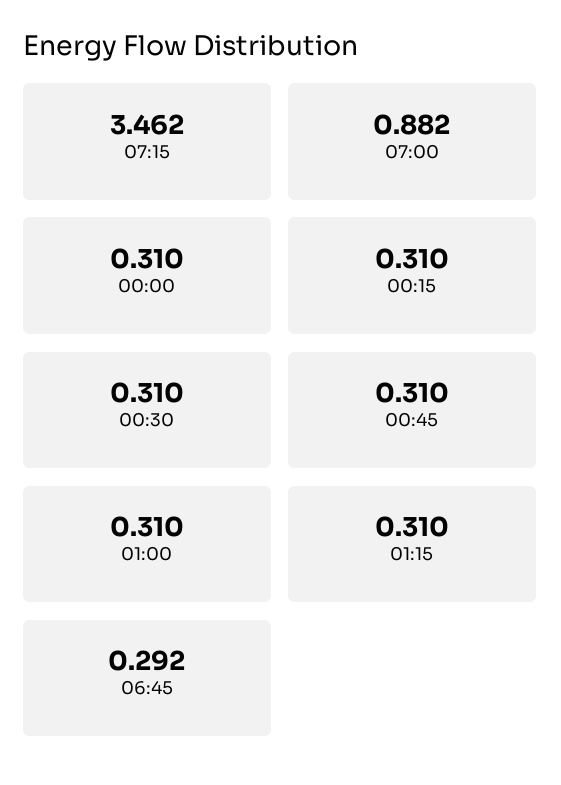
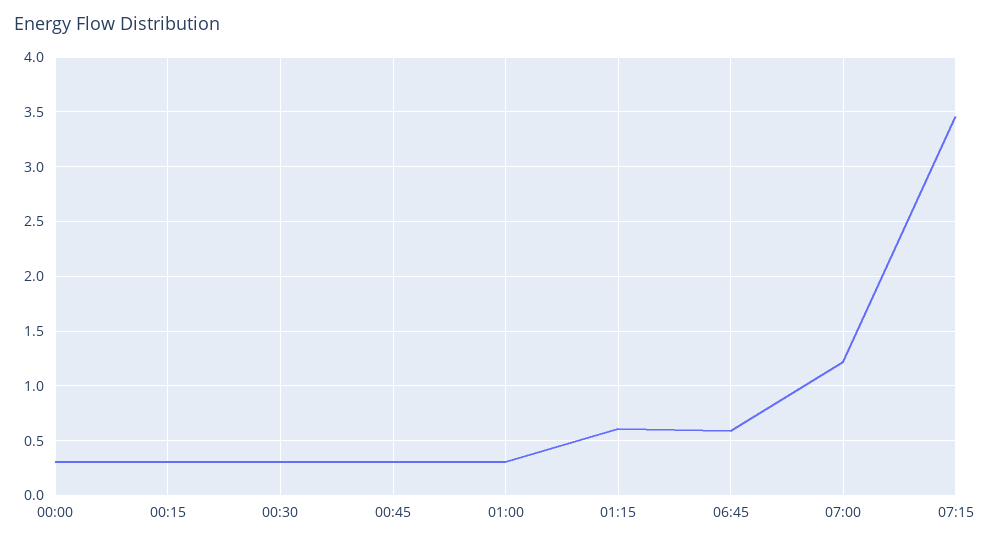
07:00: 0.882 -> 1.2
01:15: 0.31 -> 0.6
06:45: 0.292 -> 0.6

